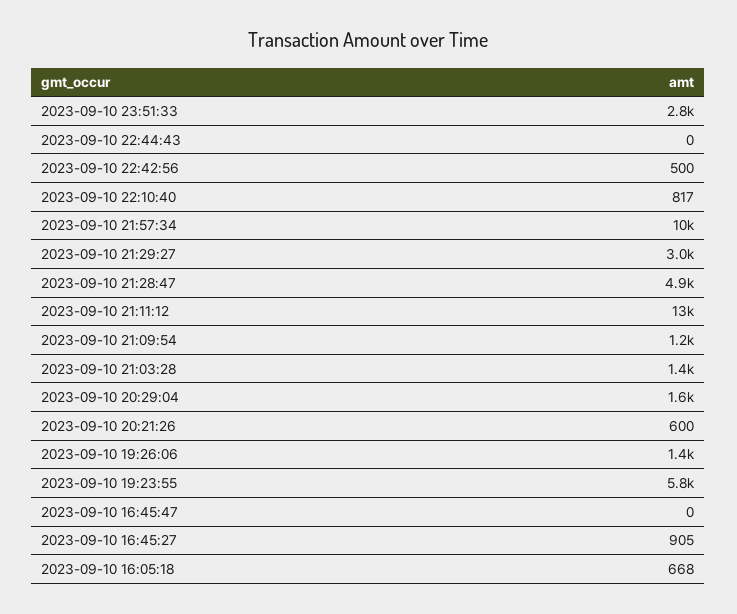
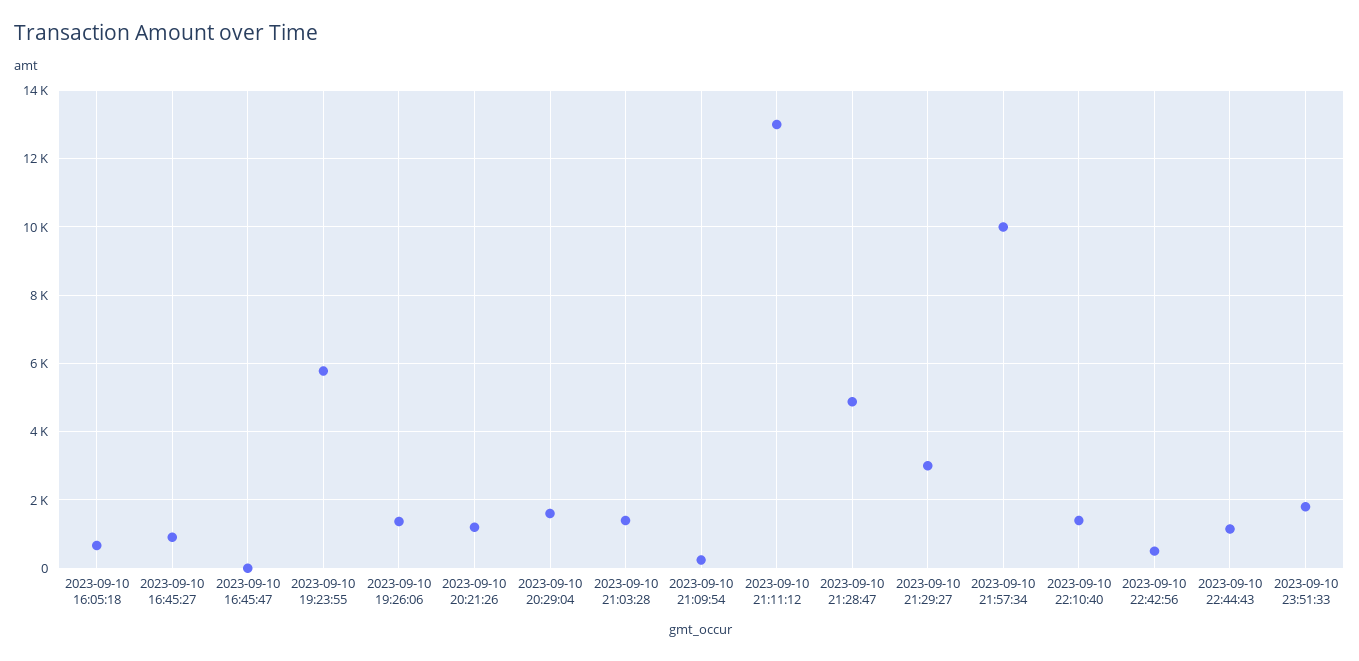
2023-09-10 23:51:33: 2800 -> 1800
2023-09-10 22:44:43: 0 -> 1200
2023-09-10 22:10:40: 817 -> 1400
2023-09-10 21:09:54: 1200 -> 200
2023-09-10 20:21:26: 600 -> 1200

